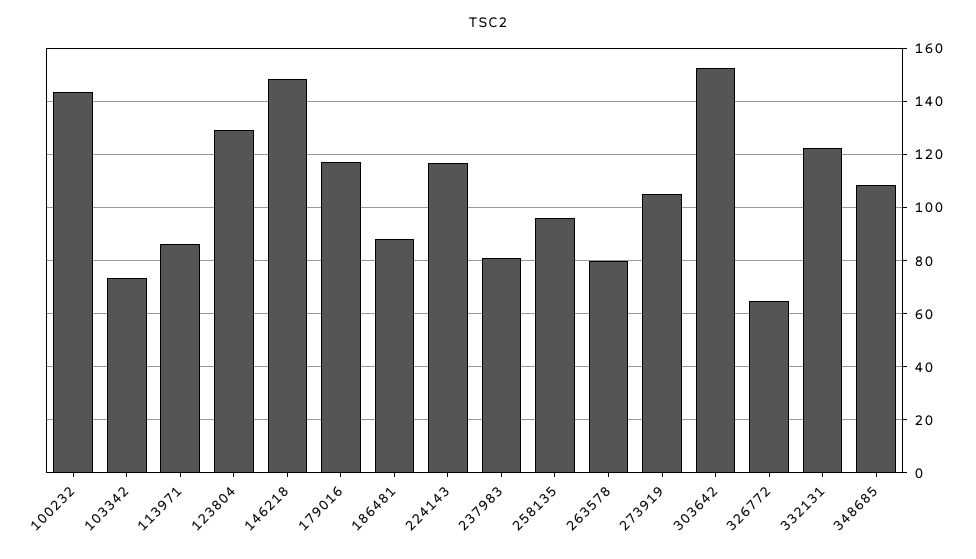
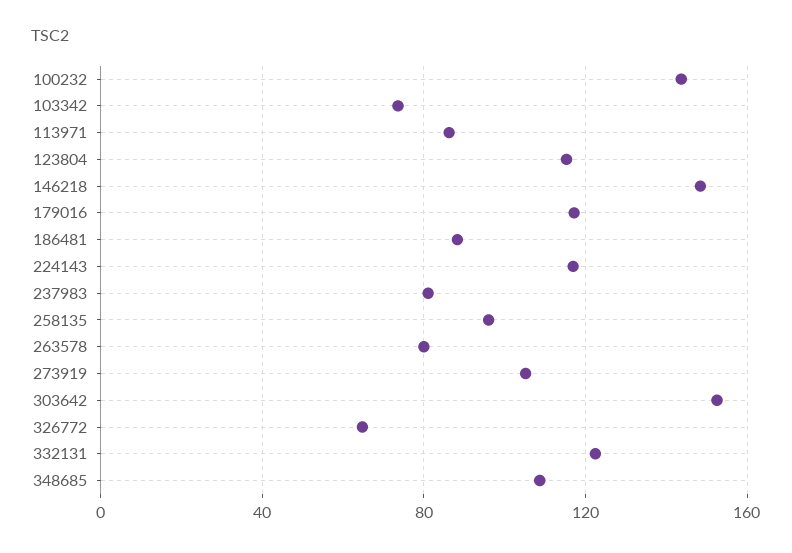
123804: 130 -> 115

